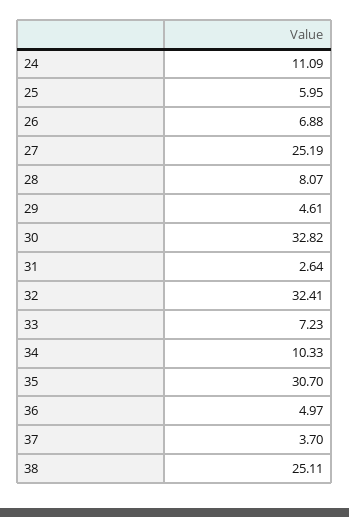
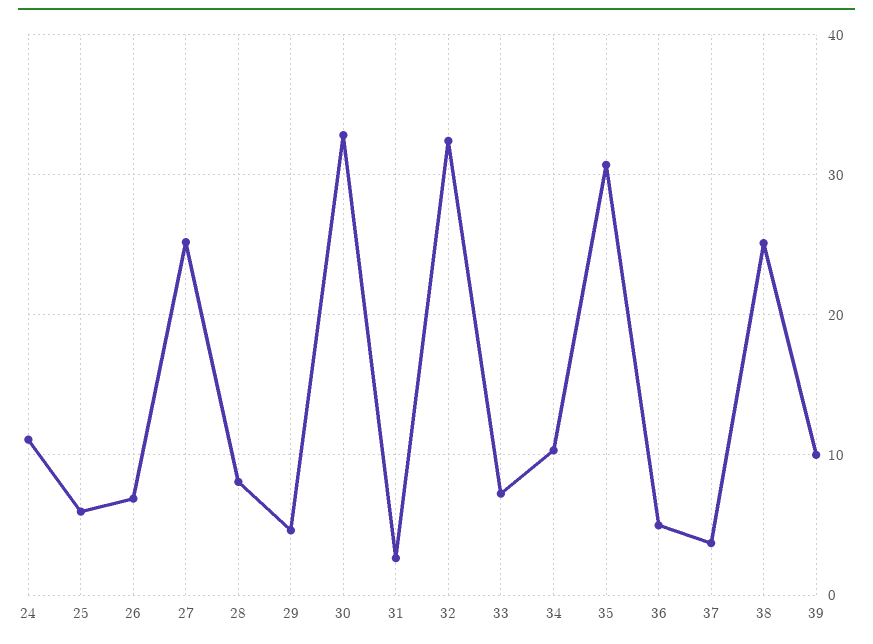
39: none -> 10

